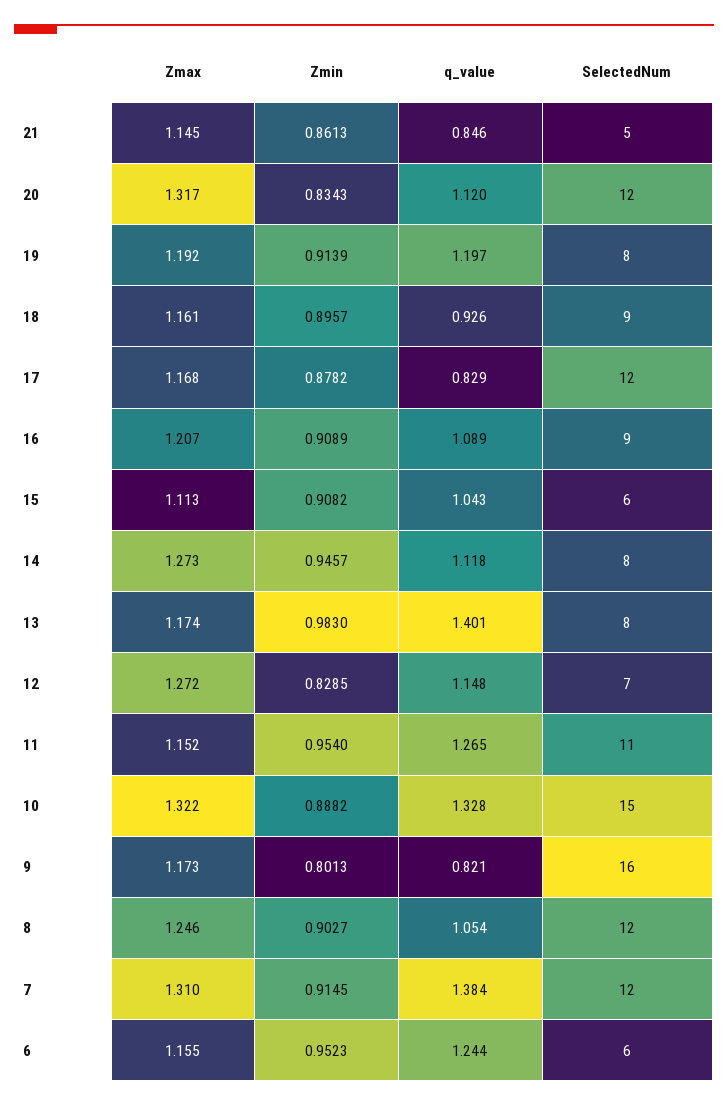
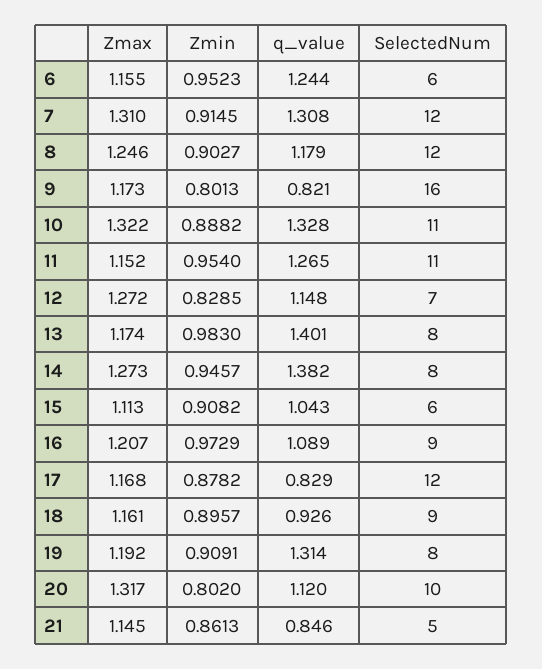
Zmin, 20: 0.8343 -> 0.802
SelectedNum, 20: 12 -> 10
Zmin, 19: 0.9139 -> 0.9091
q_value, 19: 1.197 -> 1.314
Zmin, 16: 0.9089 -> 0.9729
q_value, 14: 1.118 -> 1.382
SelectedNum, 10: 15 -> 11
q_value, 8: 1.054 -> 1.179
q_value, 7: 1.384 -> 1.308

